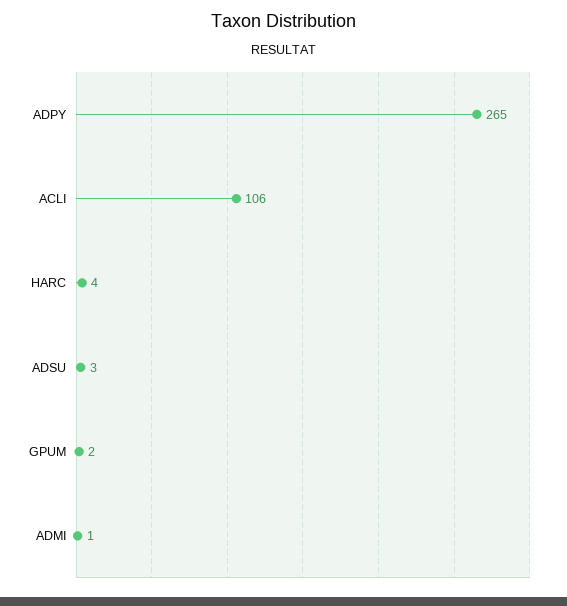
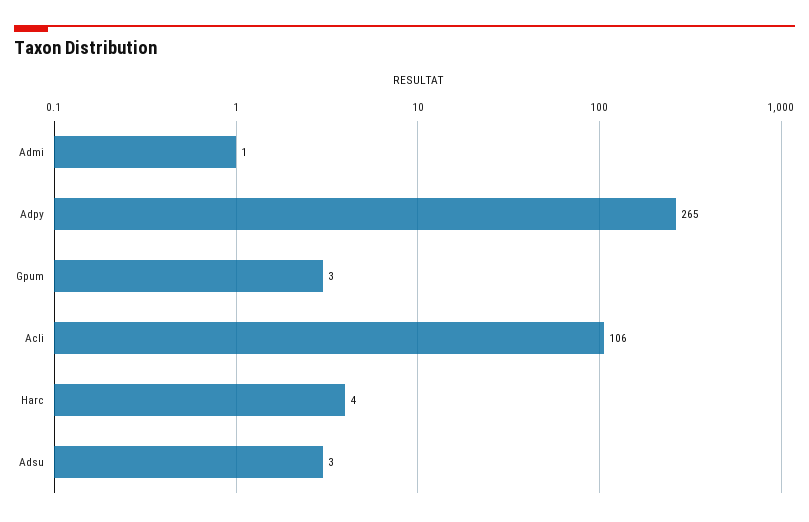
GPUM: 2 -> 3

